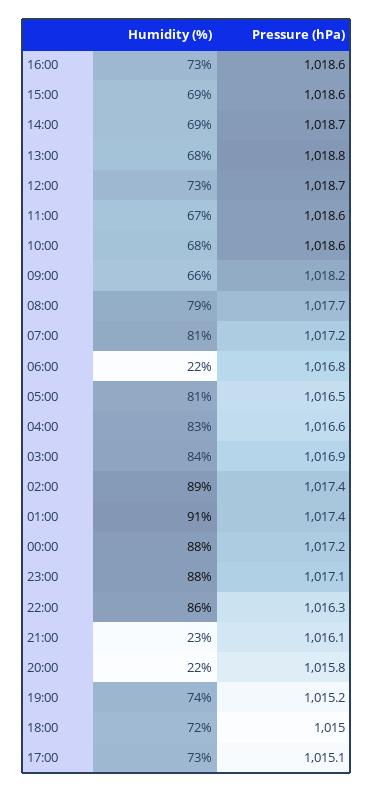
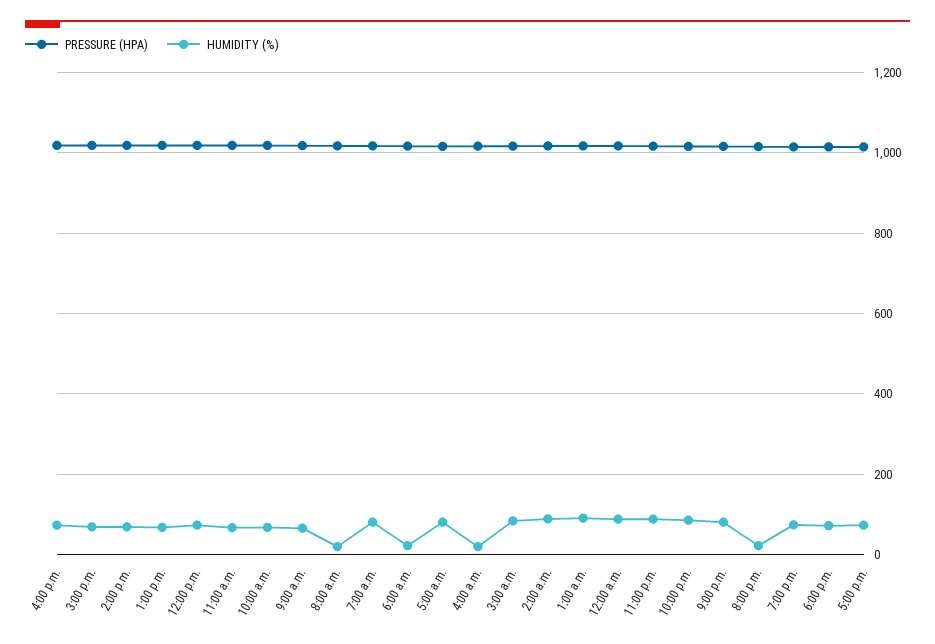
Humidity (%), 08:00: 79 -> 20
Humidity (%), 04:00: 83 -> 20
Humidity (%), 21:00: 23 -> 80

